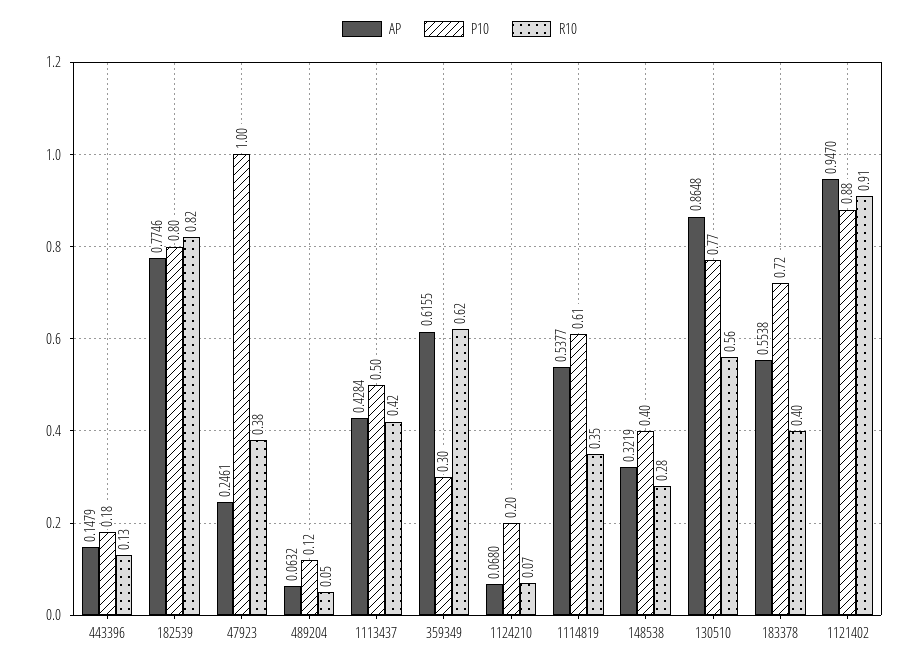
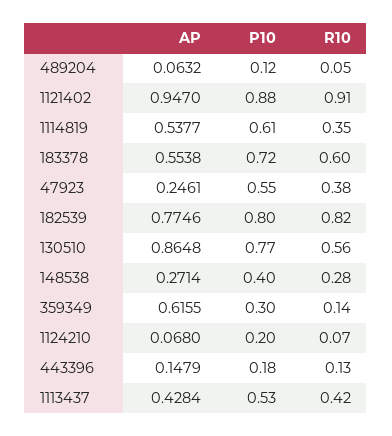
P10, 47923: 1 -> 0.55
P10, 1113437: 0.5 -> 0.53
R10, 359349: 0.62 -> 0.14
AP, 148538: 0.3219 -> 0.2714
R10, 183378: 0.4 -> 0.6

